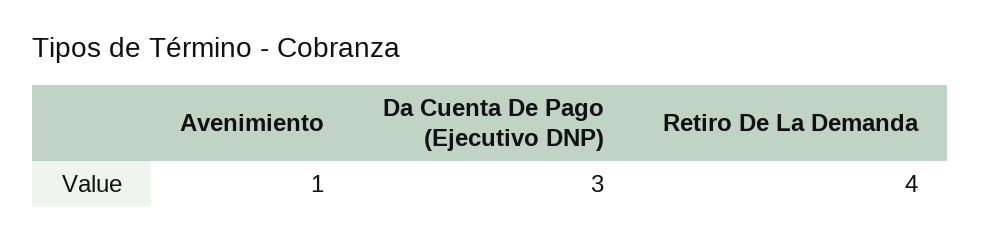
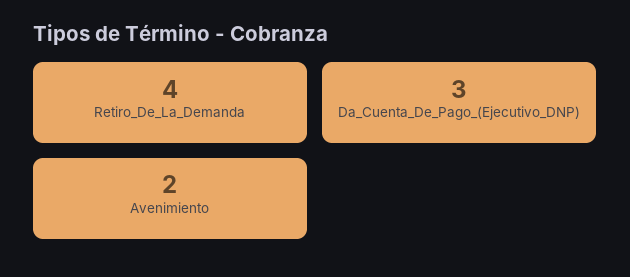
Avenimiento: 1 -> 2

